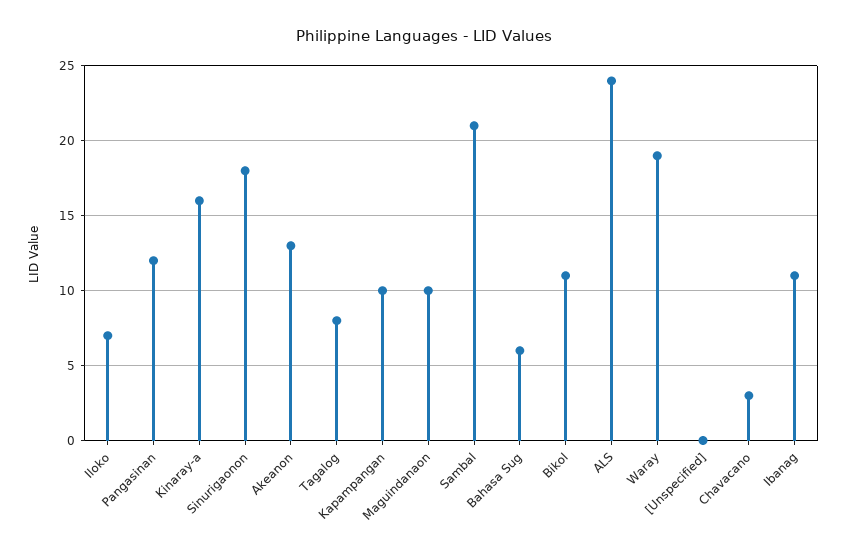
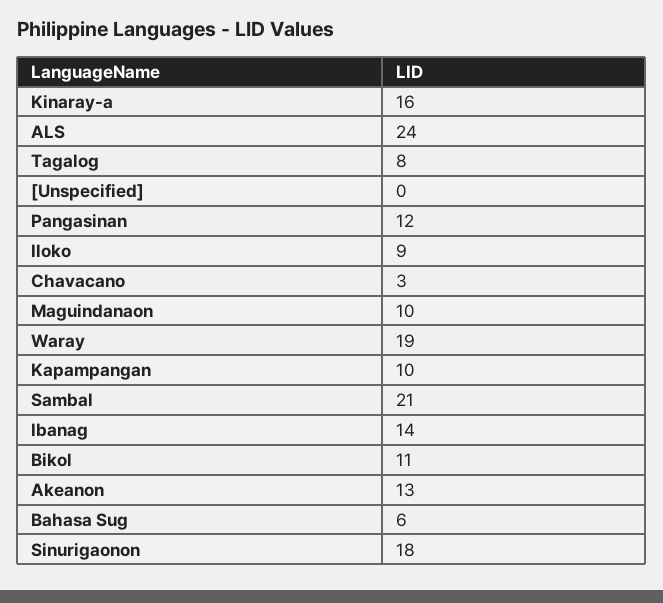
Iloko: 7 -> 9
Ibanag: 11 -> 14

